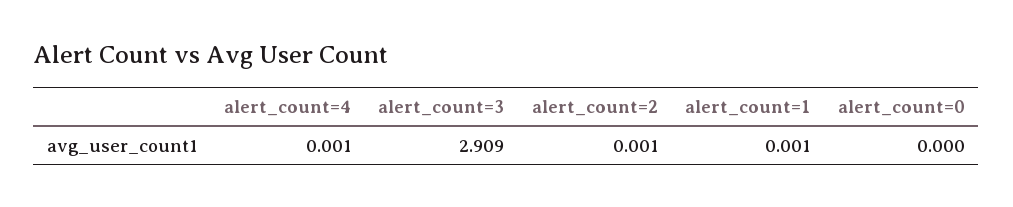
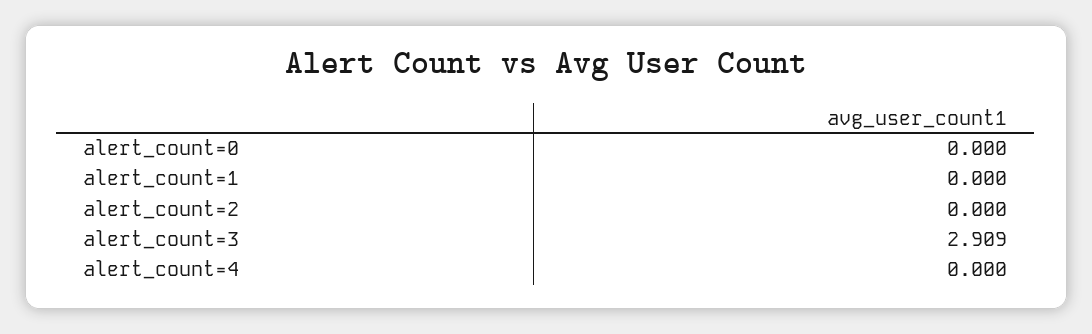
alert_count=4: 0.001 -> 0
alert_count=2: 0.001 -> 0
alert_count=1: 0.001 -> 0

